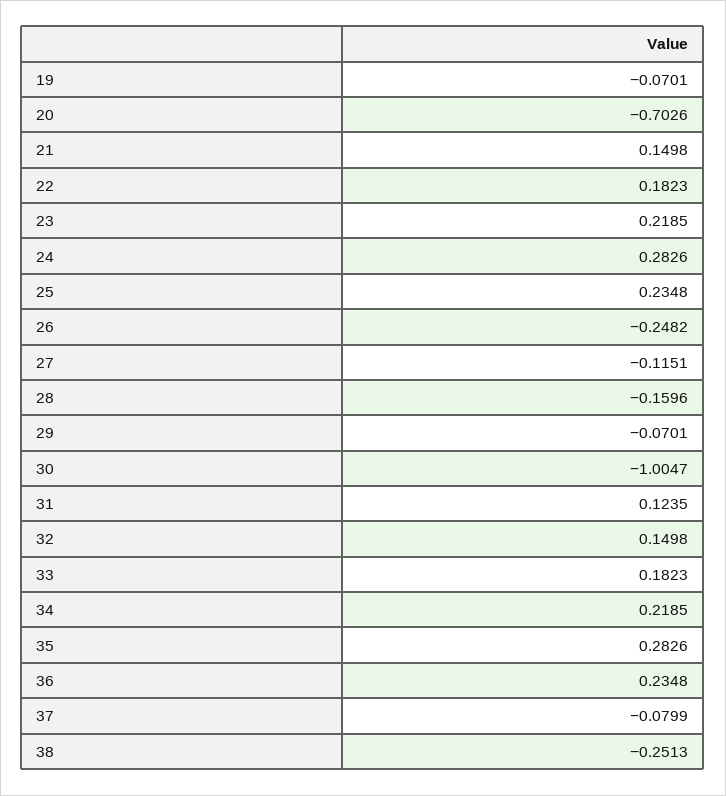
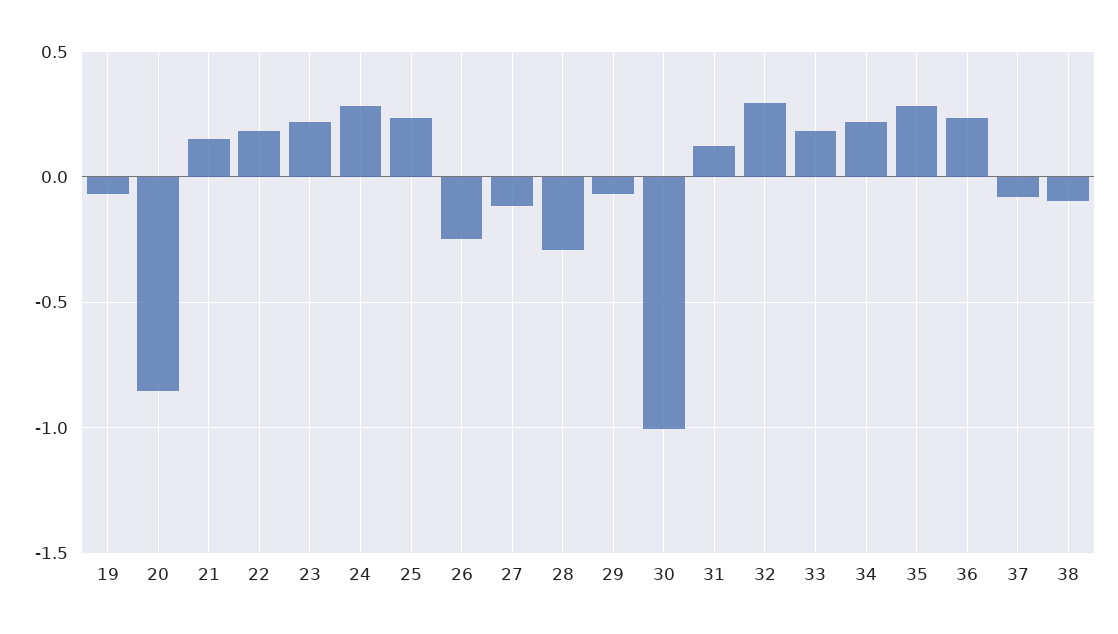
20: -0.7026 -> -0.85
28: -0.1596 -> -0.3
32: 0.1498 -> 0.3
38: -0.2513 -> -0.1

